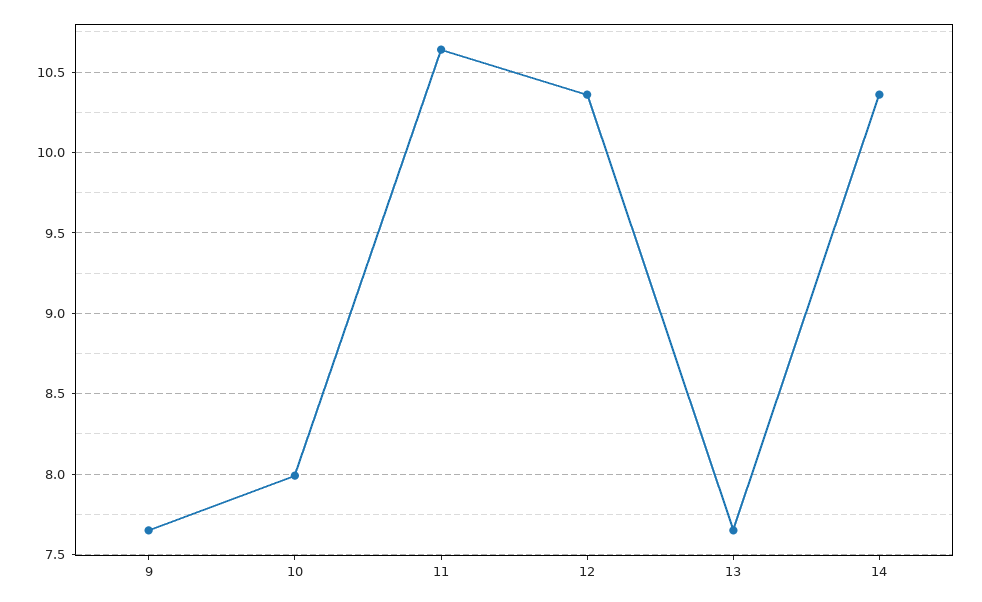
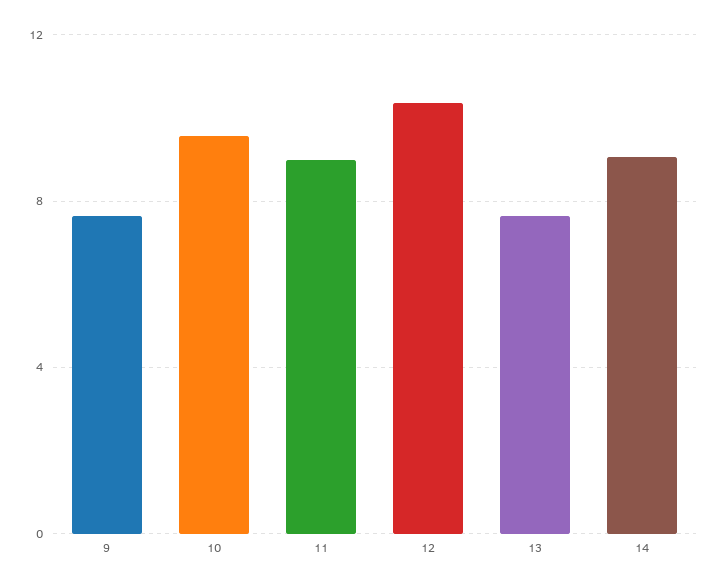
10: 8 -> 9.5
11: 10.65 -> 9
14: 10.35 -> 9

